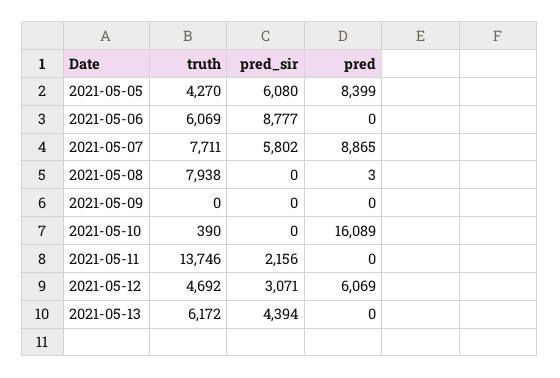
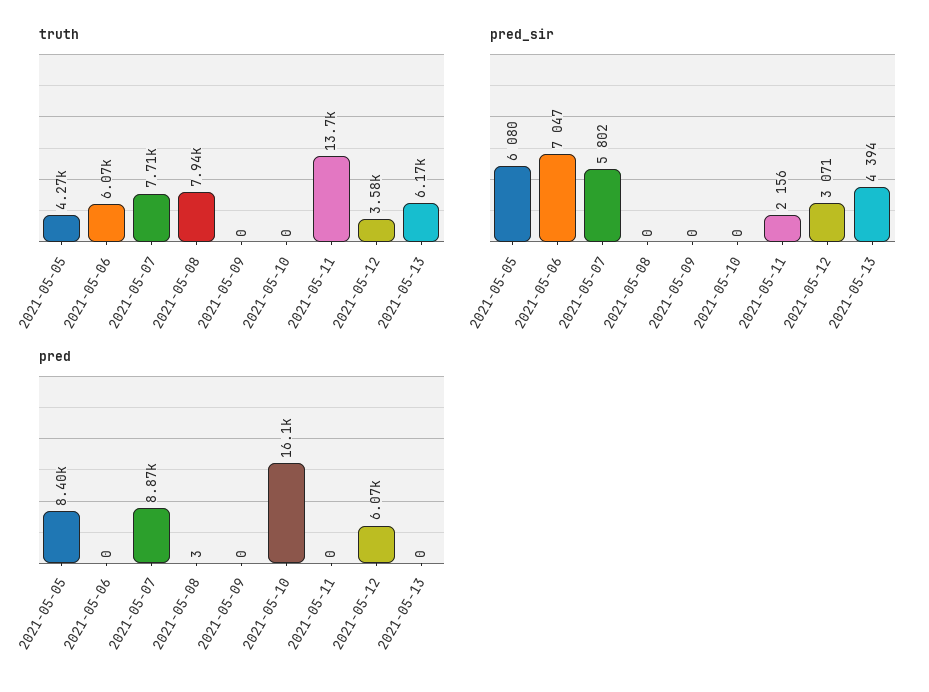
pred_sir, 2021-05-06: 8777 -> 7047
truth, 2021-05-10: 390 -> 0
truth, 2021-05-12: 4692 -> 3580

